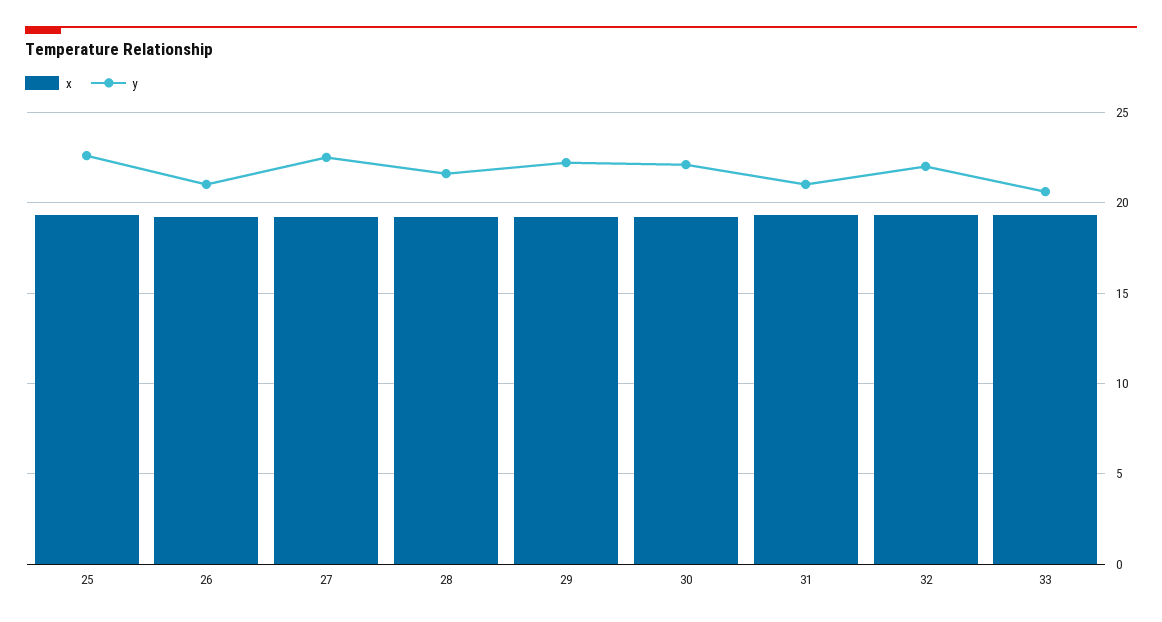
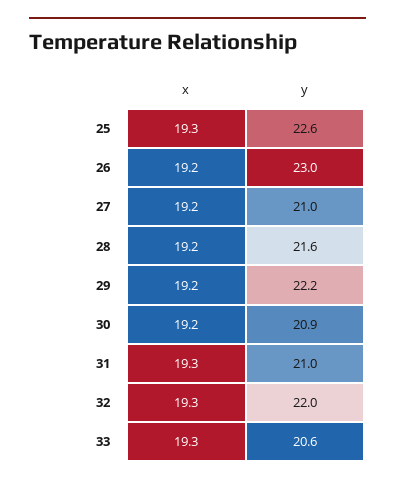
y, 26: 21 -> 23
y, 27: 22.5 -> 21
y, 30: 22 -> 20.9

